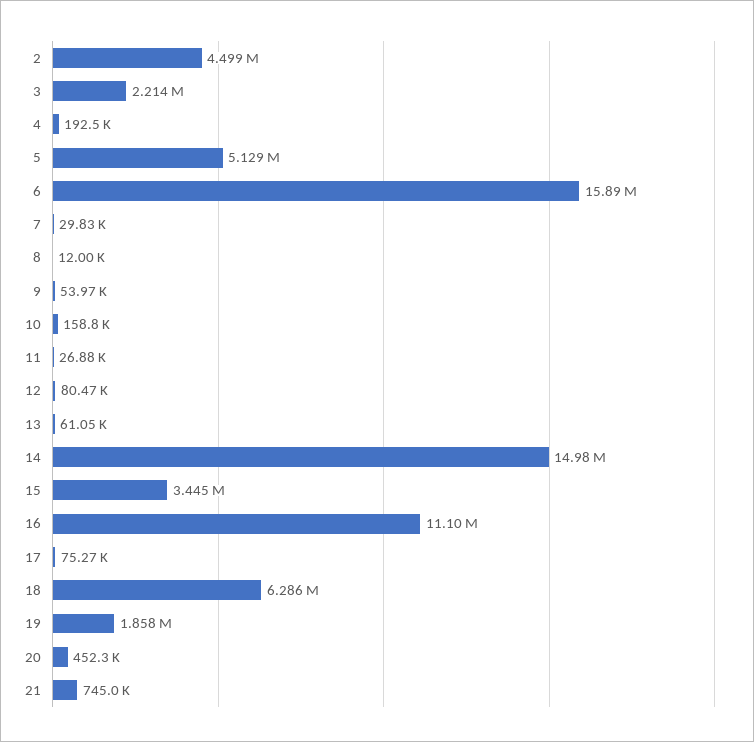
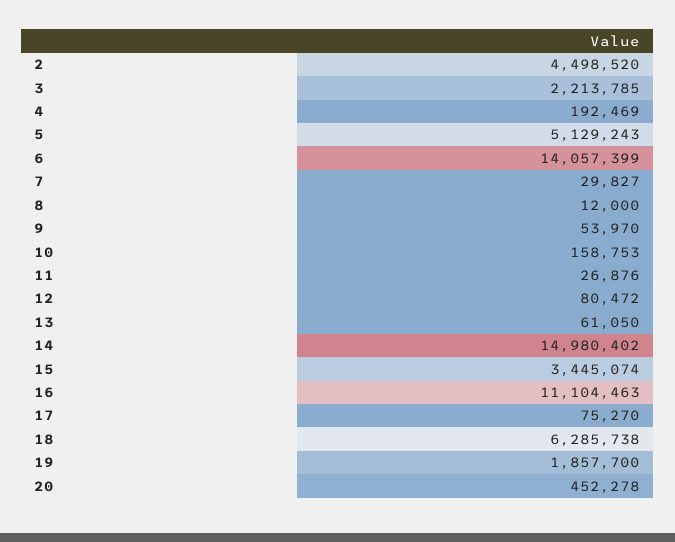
6: 15890000 -> 14057399
21: 745000 -> none

